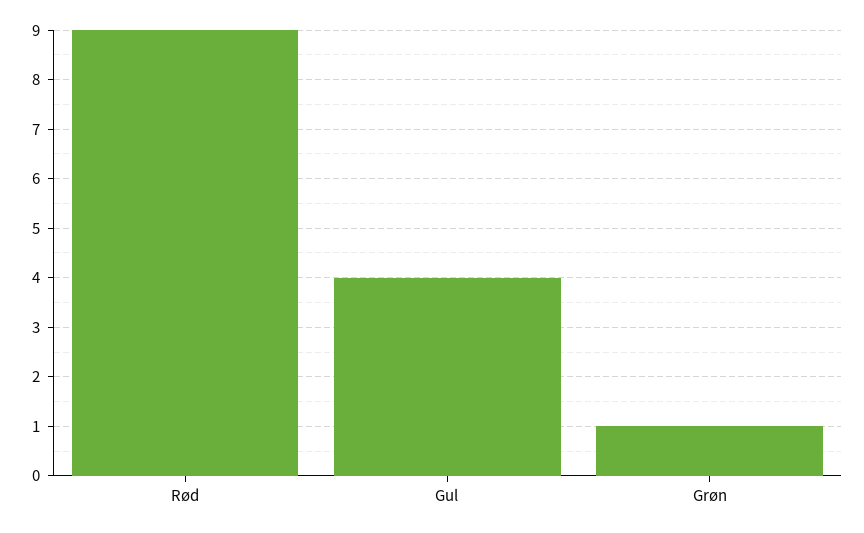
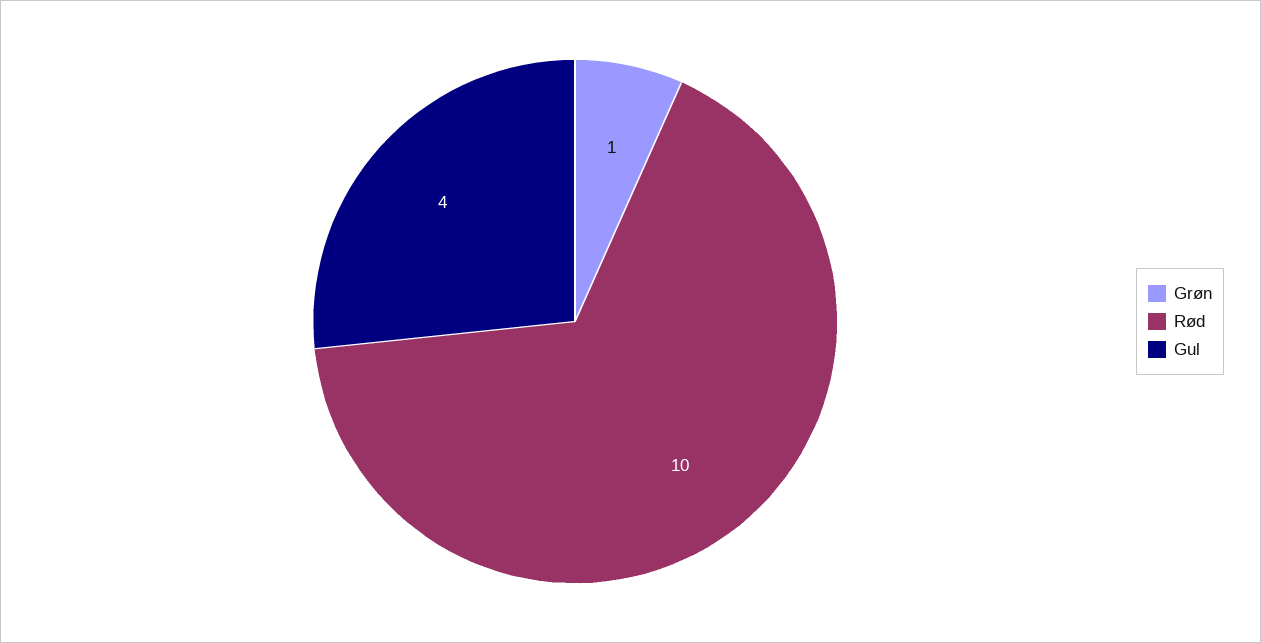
Rød: 9 -> 10

